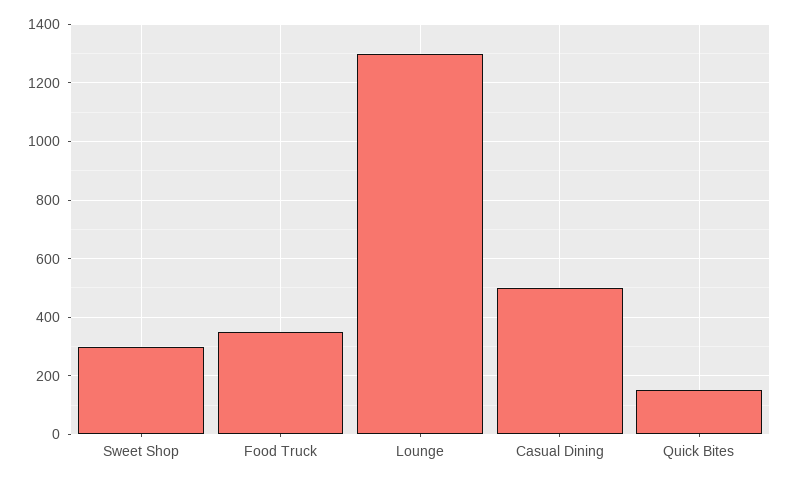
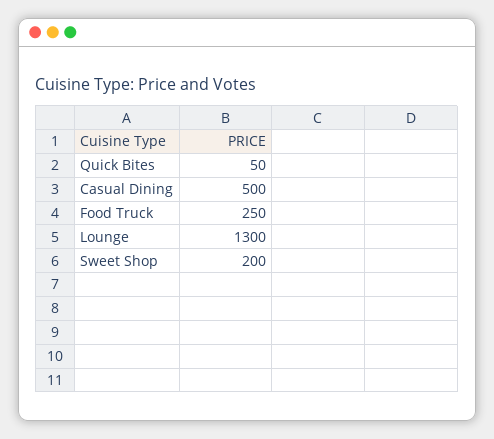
Sweet Shop: 300 -> 200
Food Truck: 350 -> 250
Quick Bites: 150 -> 50

